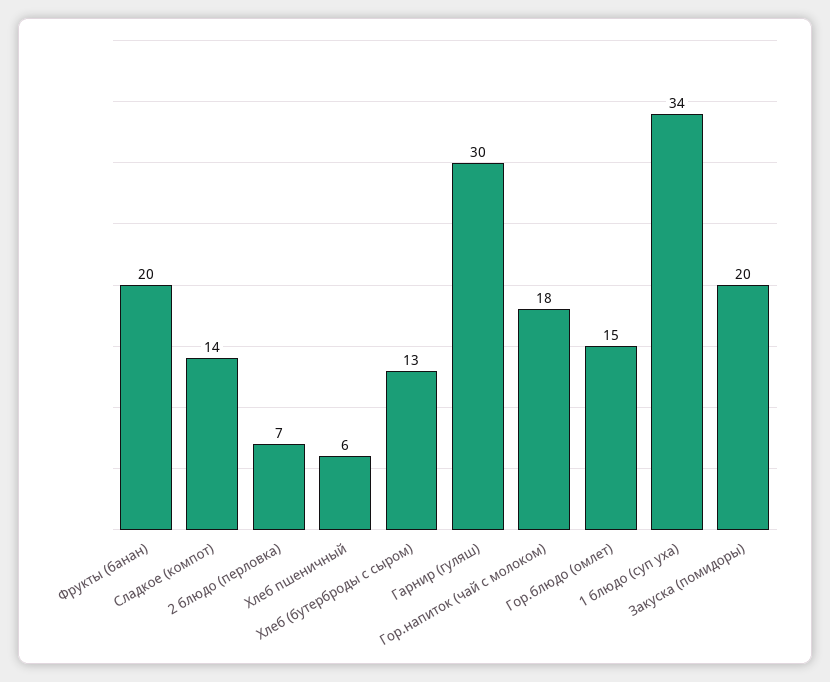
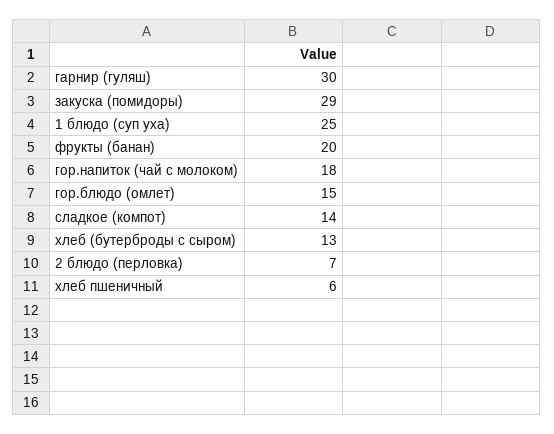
1 блюдо (суп уха): 34 -> 25
Закуска (помидоры): 20 -> 29

